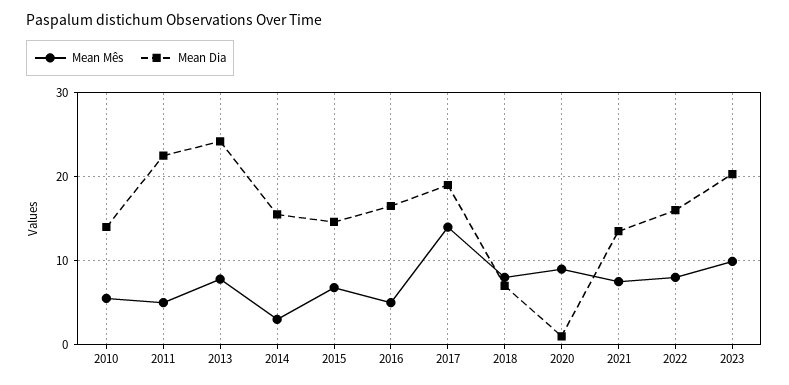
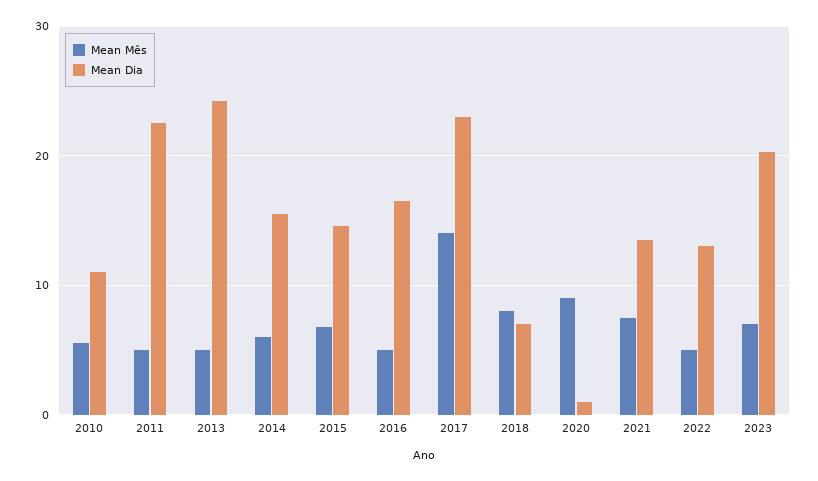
Mean Dia, 2010: 14 -> 11
Mean Mês, 2013: 8 -> 5
Mean Mês, 2014: 3 -> 6
Mean Dia, 2017: 19 -> 23
Mean Mês, 2022: 8 -> 5
Mean Dia, 2022: 16 -> 13
Mean Mês, 2023: 10 -> 7

